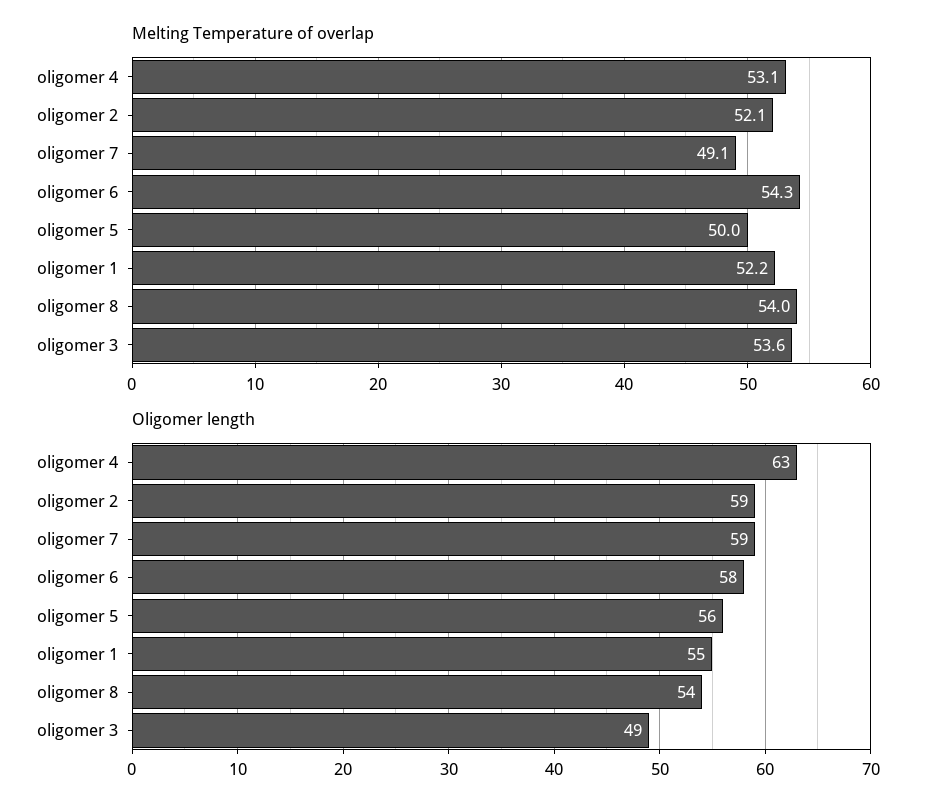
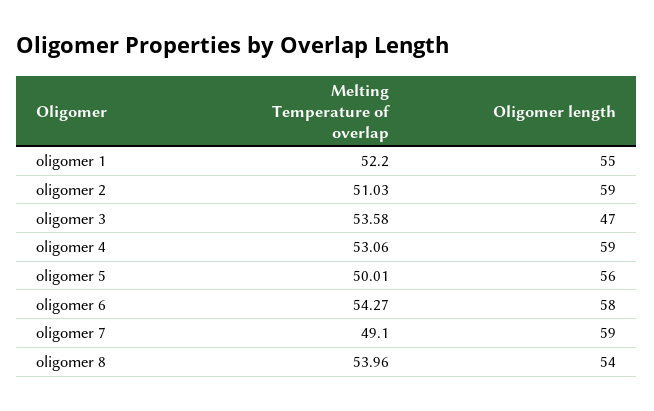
Melting Temperature of overlap, oligomer 2: 52.1 -> 51.03
Oligomer length, oligomer 4: 63 -> 59
Oligomer length, oligomer 3: 49 -> 47

